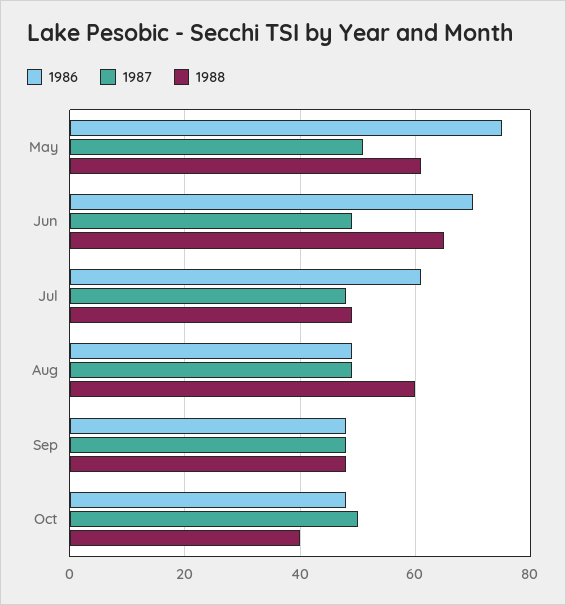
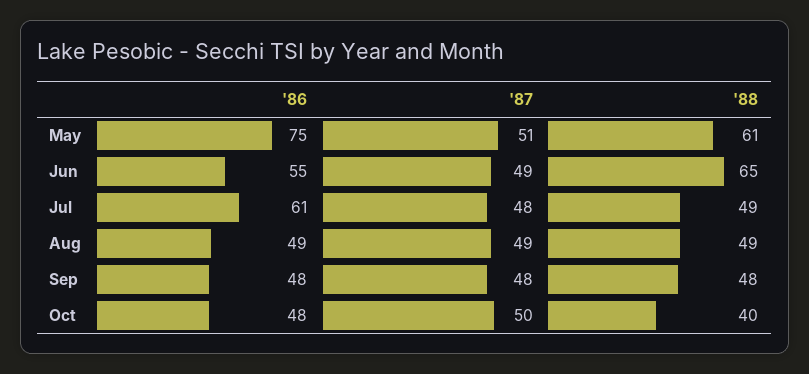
1986, Jun: 70 -> 55
1988, Aug: 60 -> 49

